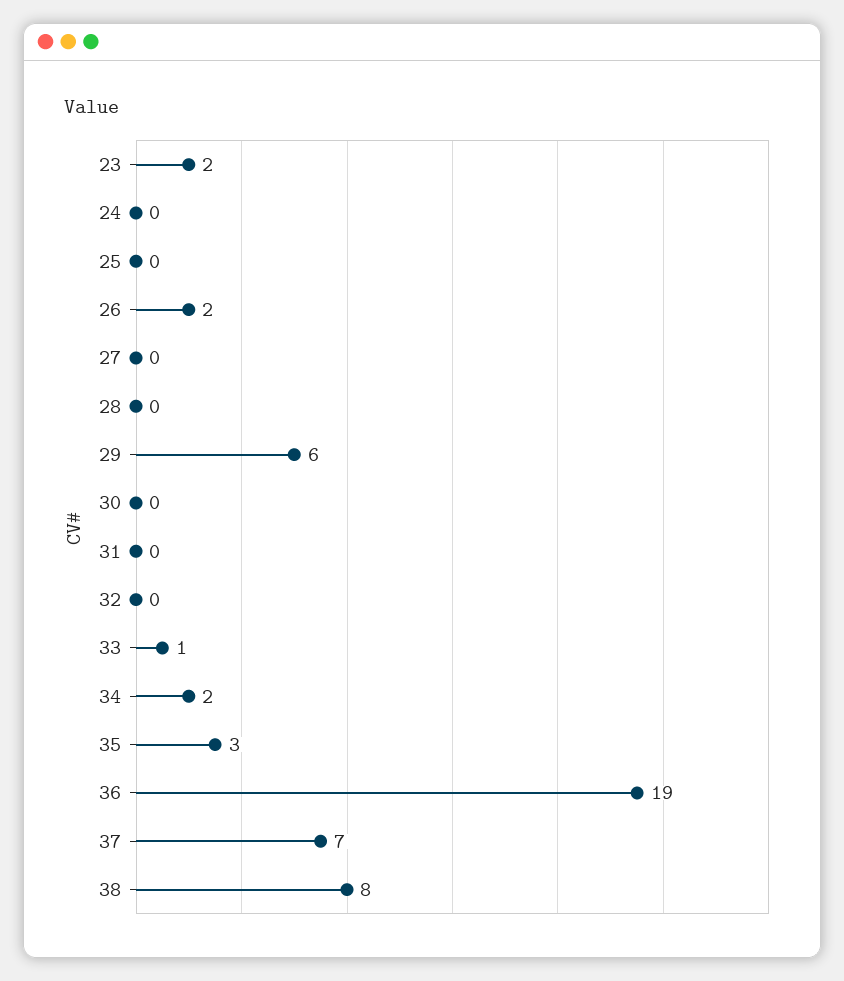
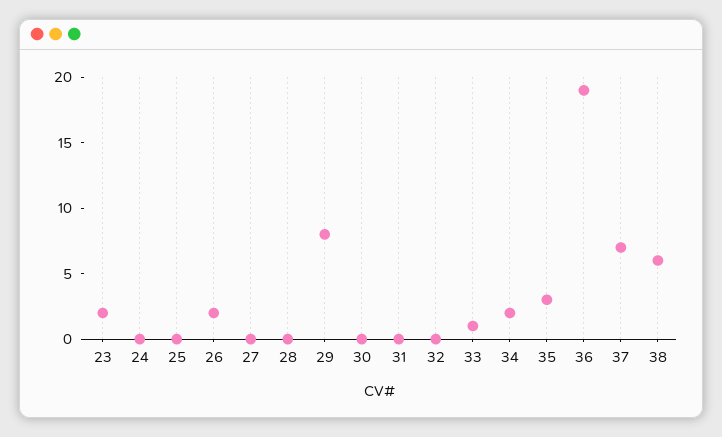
29: 6 -> 8
38: 8 -> 6

